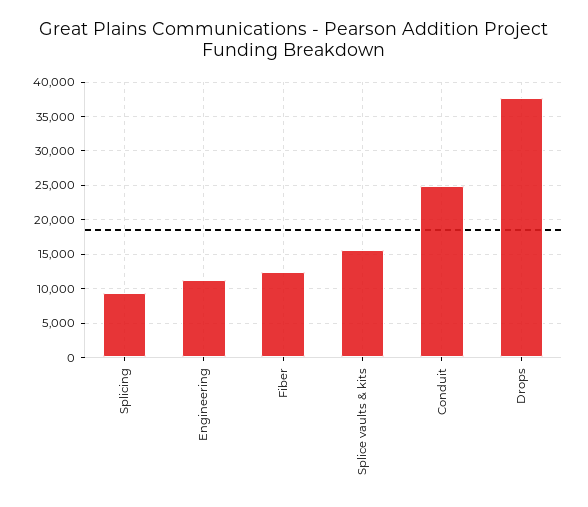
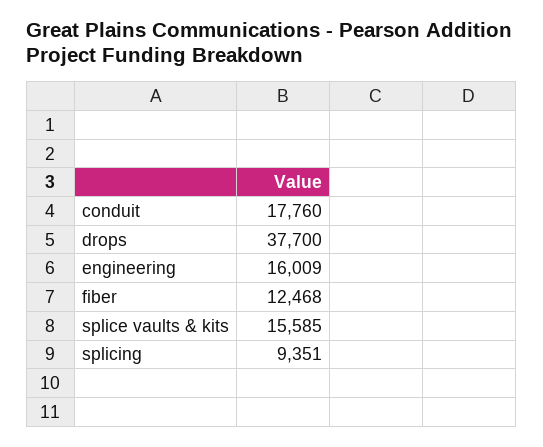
Engineering: 11000 -> 16009
Conduit: 25000 -> 17760

